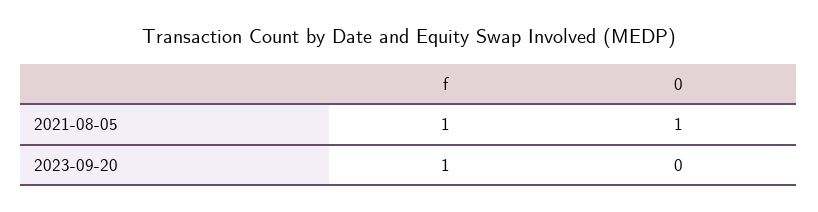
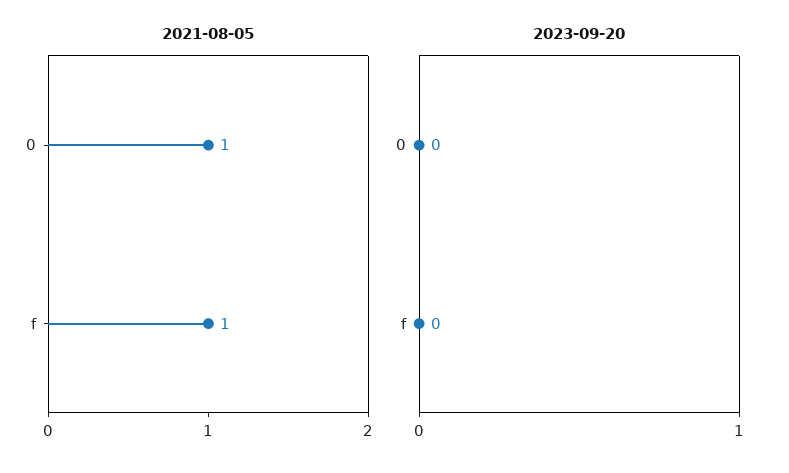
2023-09-20, f: 1 -> 0

